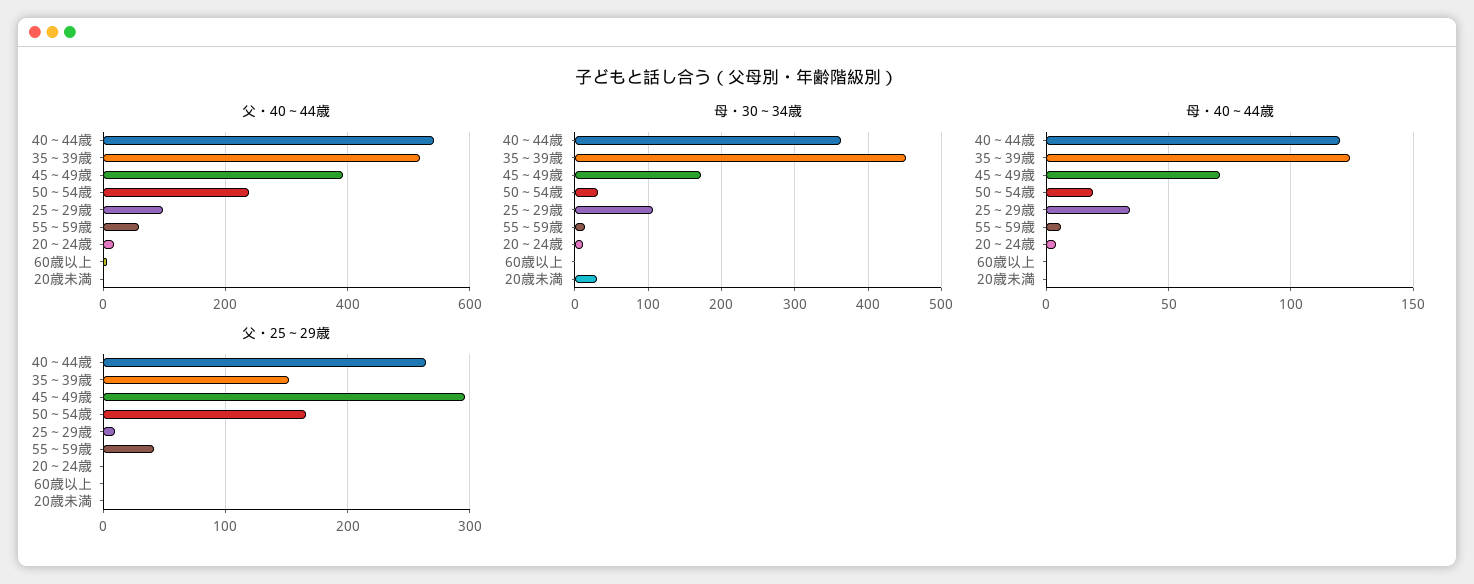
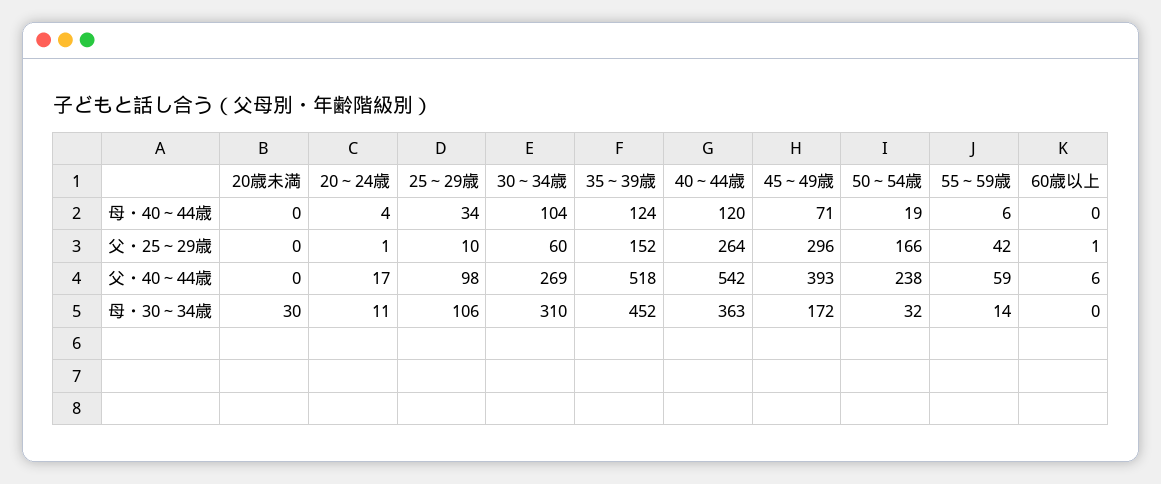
母・40～44歳, 30～34歳: none -> 104
父・25～29歳, 30～34歳: none -> 60
父・40～44歳, 30～34歳: none -> 269
母・30～34歳, 30～34歳: none -> 310

